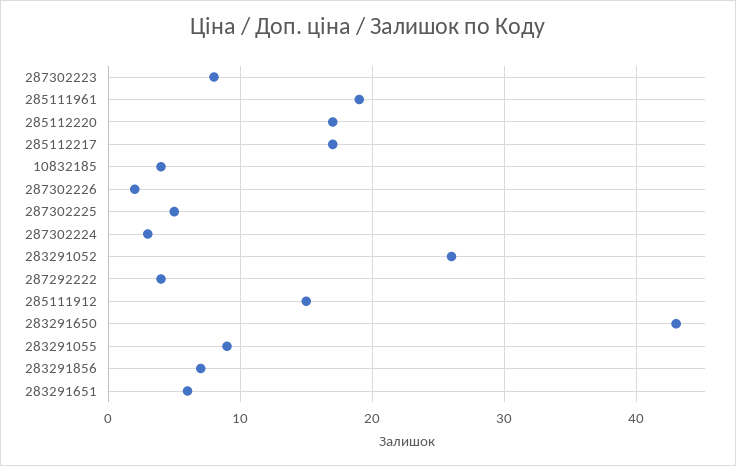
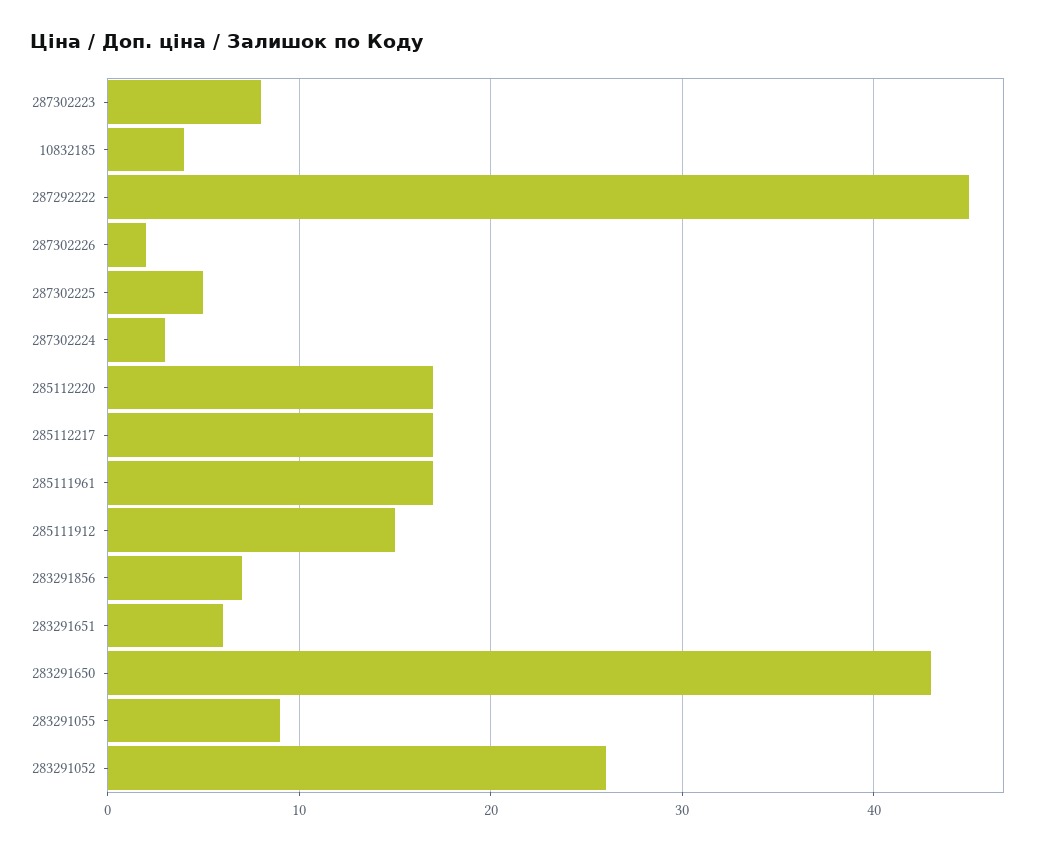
285111961: 19 -> 17
287292222: 4 -> 45

